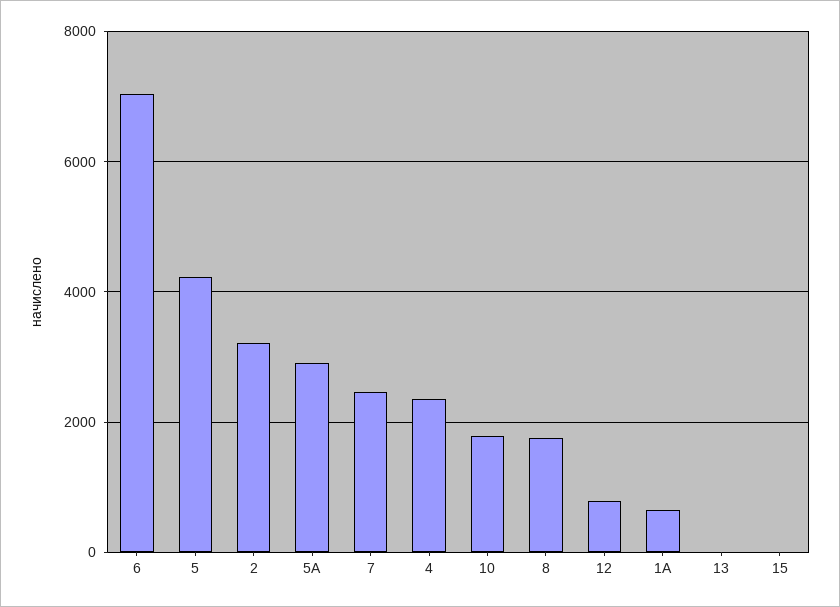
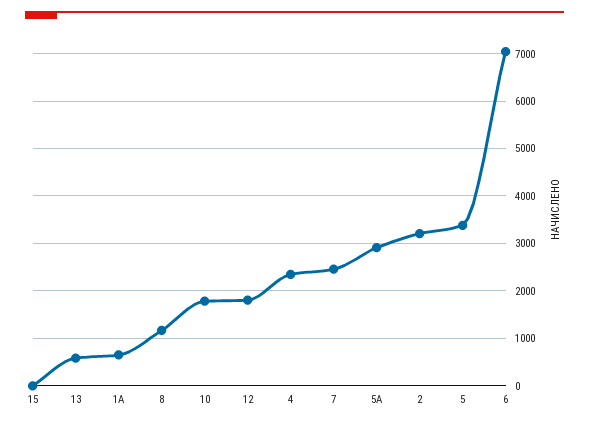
5: 4200 -> 3400
8: 1800 -> 1200
12: 800 -> 1800
13: 0 -> 600

